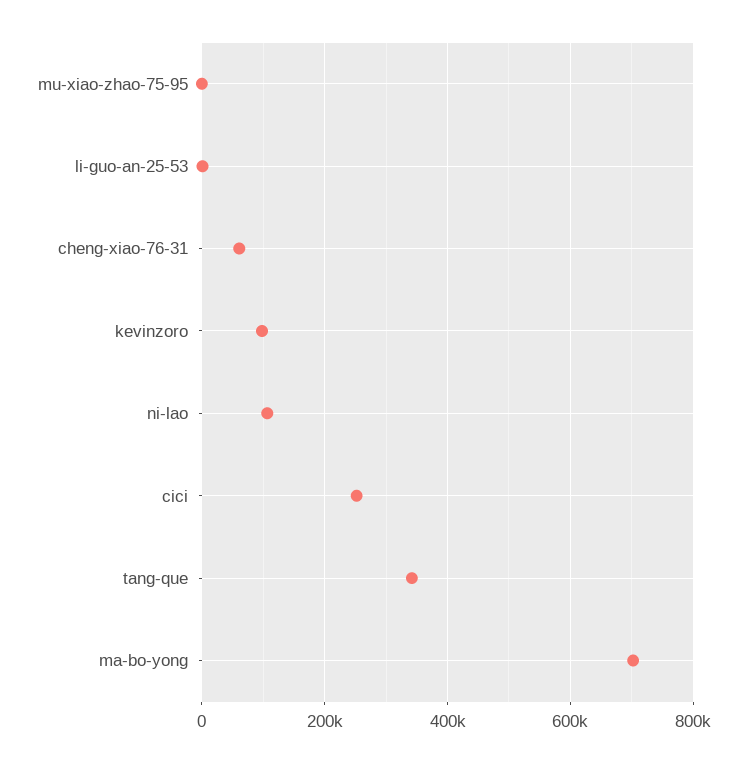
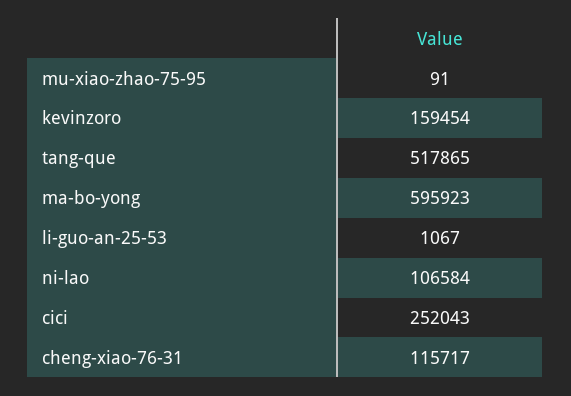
cheng-xiao-76-31: 60000 -> 115717
kevinzoro: 100000 -> 159454
tang-que: 340000 -> 517865
ma-bo-yong: 700000 -> 595923

